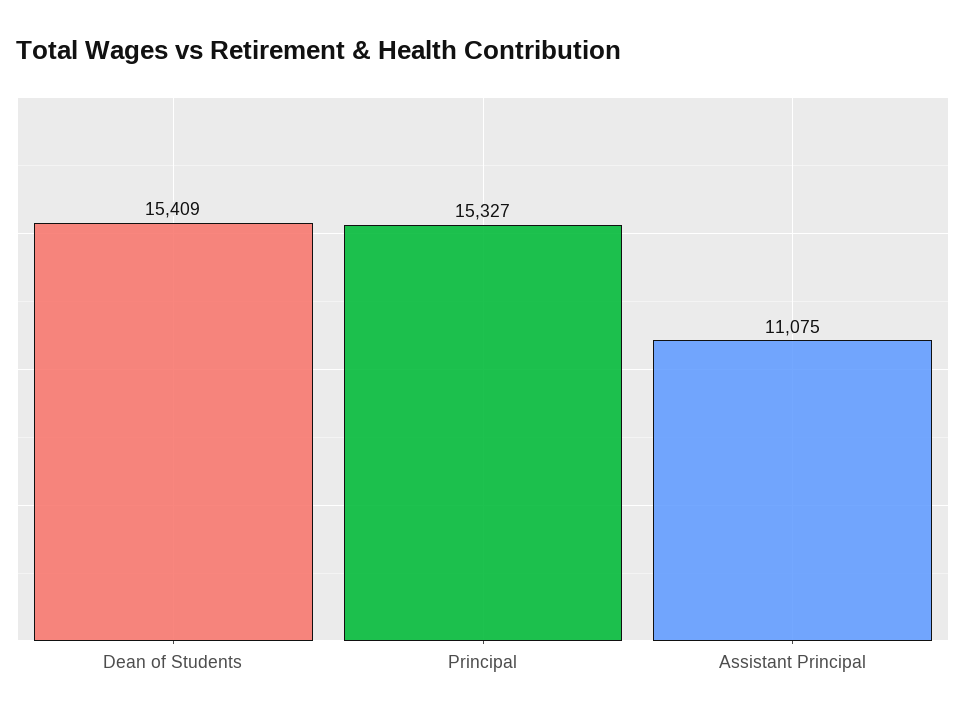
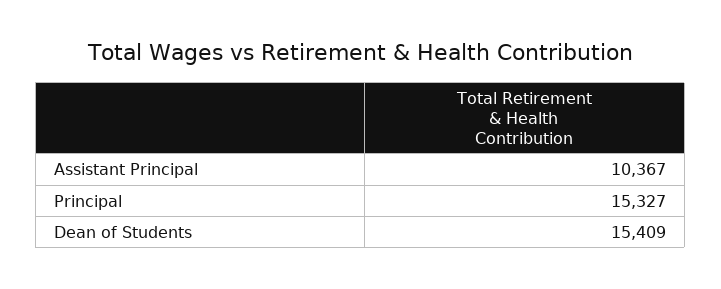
Assistant Principal: 11075 -> 10367

